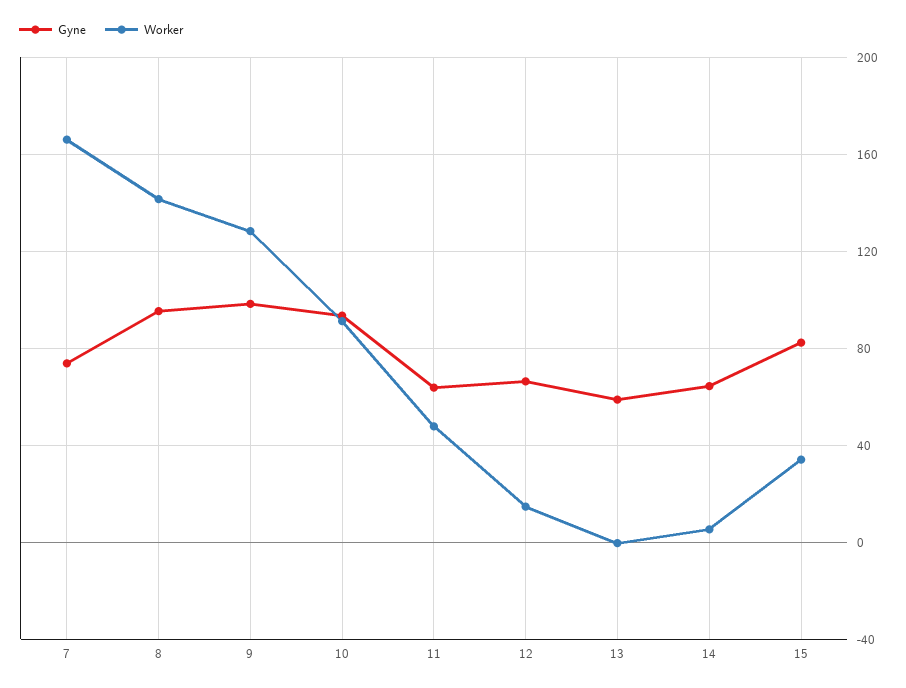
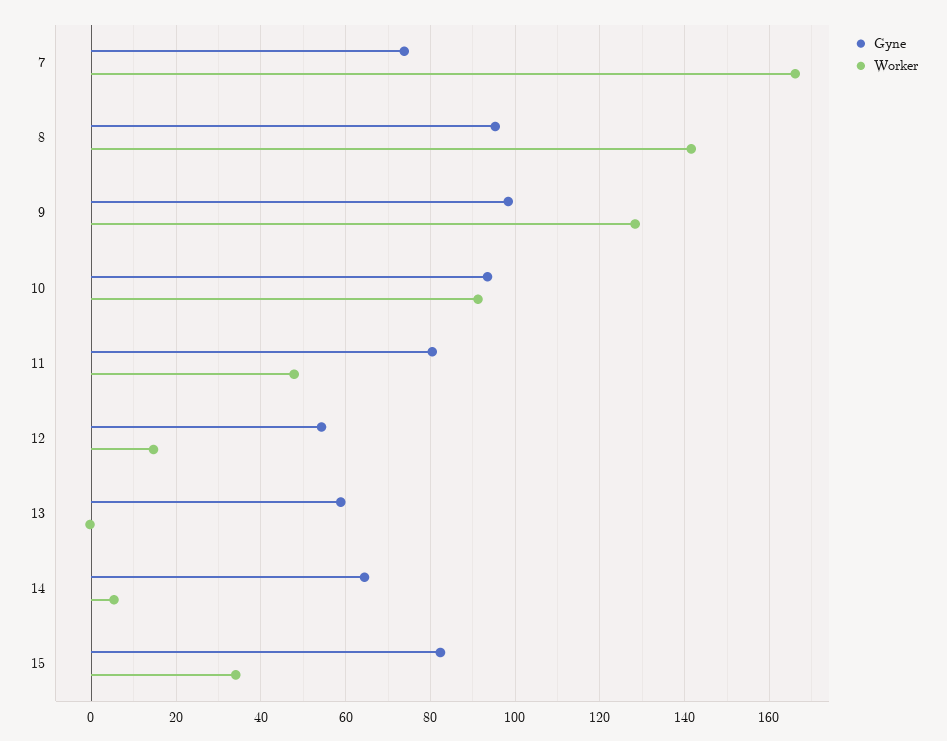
Gyne, 11: 65 -> 80
Gyne, 12: 65 -> 54

